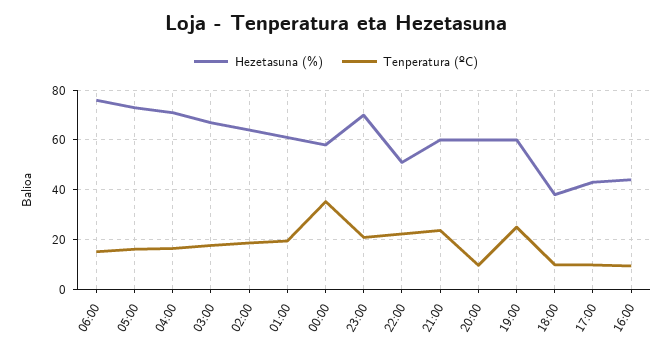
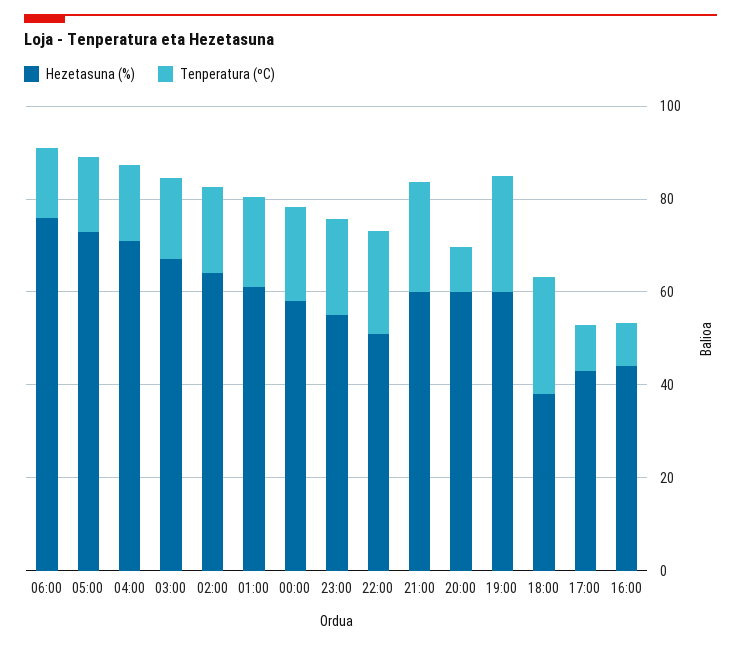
Tenperatura (ºC), 00:00: 35 -> 20
Hezetasuna (%), 23:00: 70 -> 55
Tenperatura (ºC), 18:00: 10 -> 25

